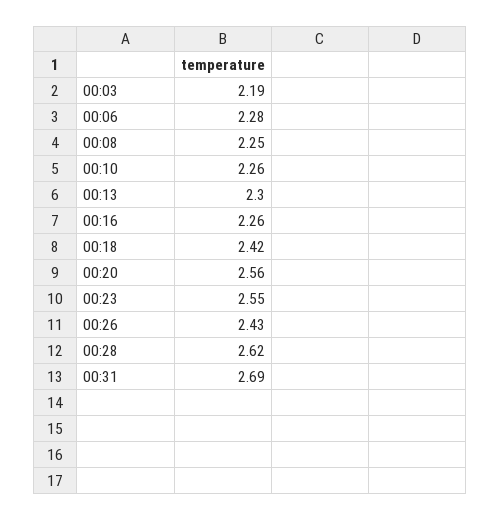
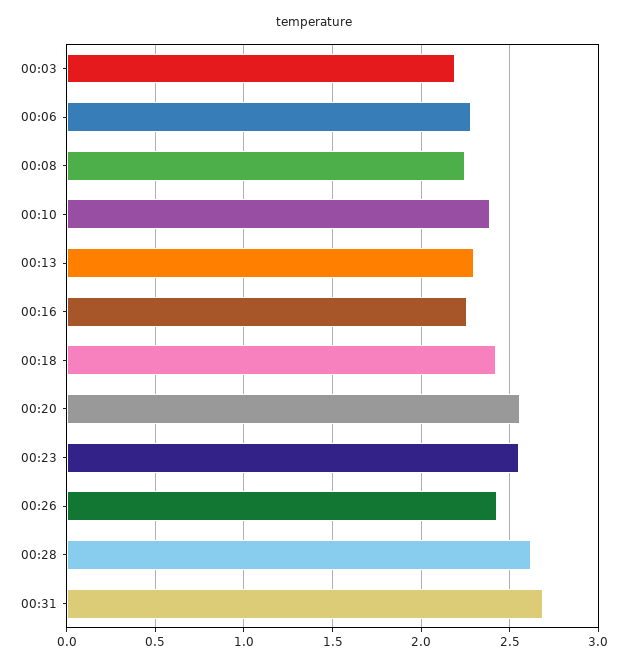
00:10: 2.26 -> 2.4

